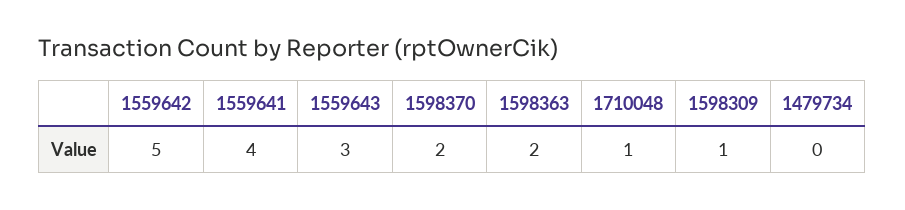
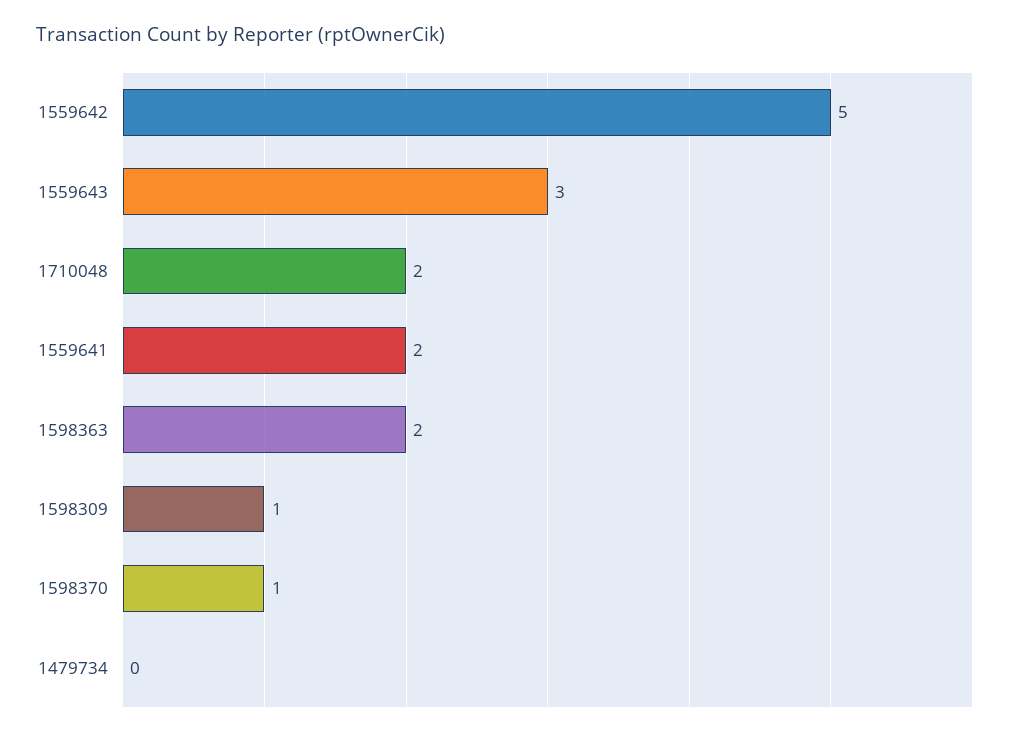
1559641: 4 -> 2
1598370: 2 -> 1
1710048: 1 -> 2

